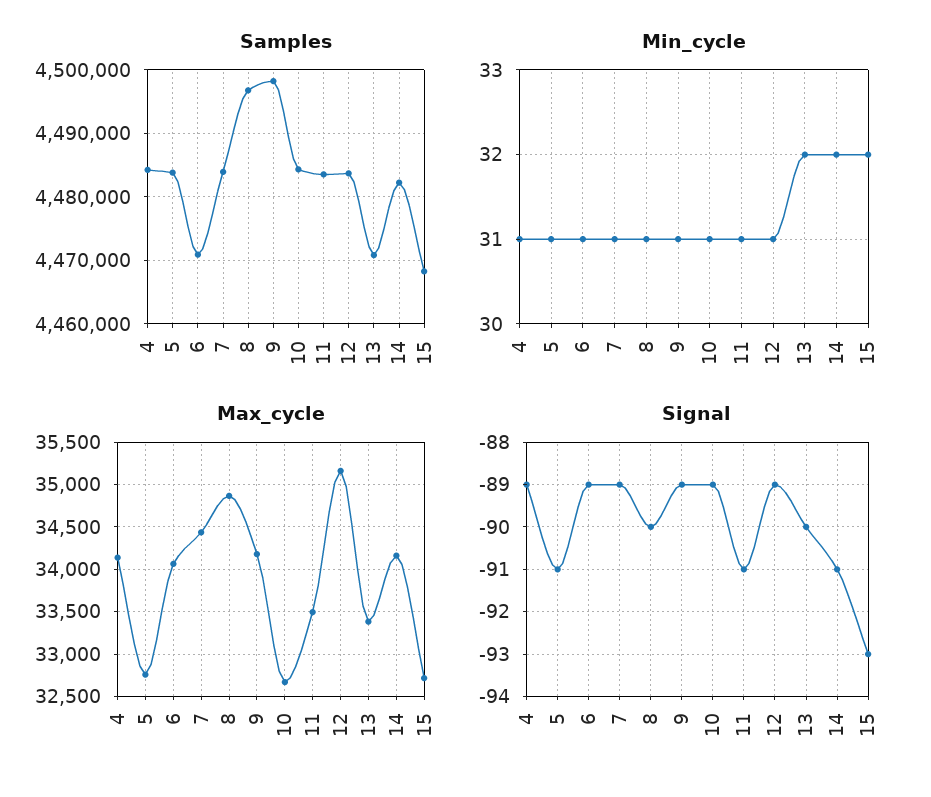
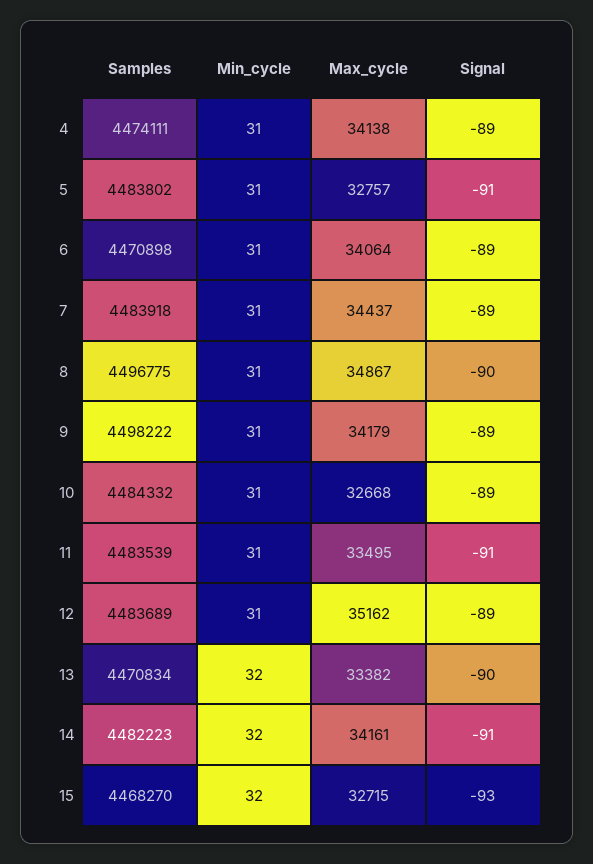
Samples, 4: 4484000 -> 4474111

